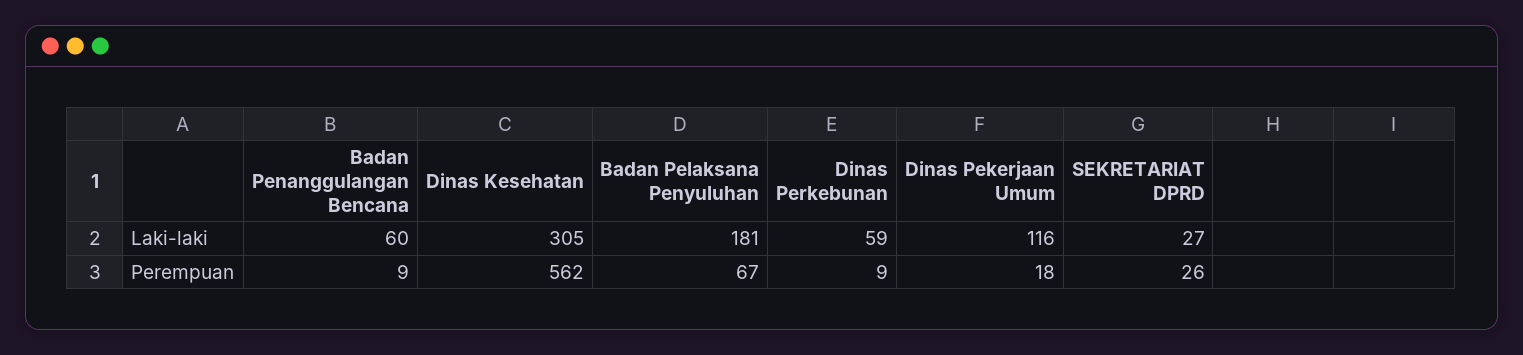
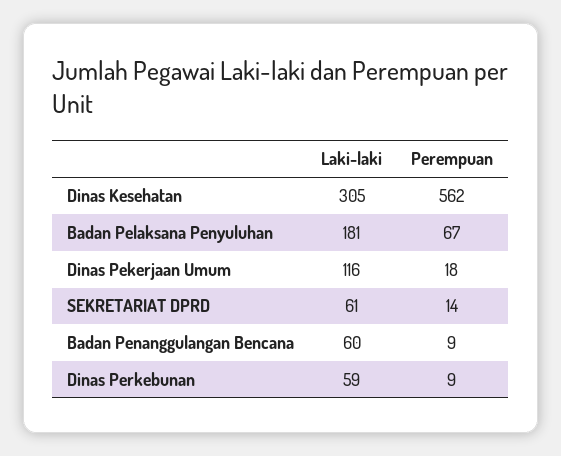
SEKRETARIAT DPRD, Laki-laki: 27 -> 61
SEKRETARIAT DPRD, Perempuan: 26 -> 14

